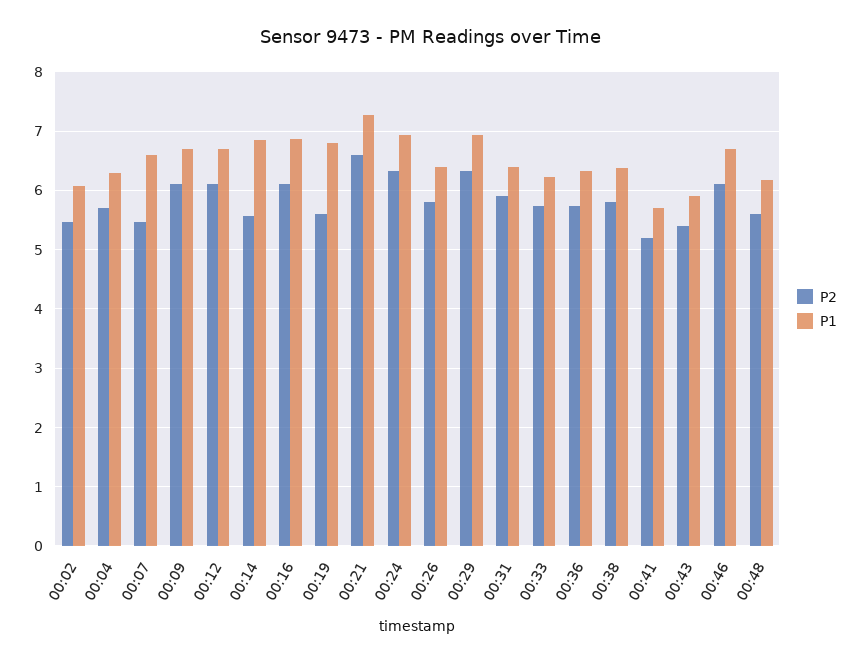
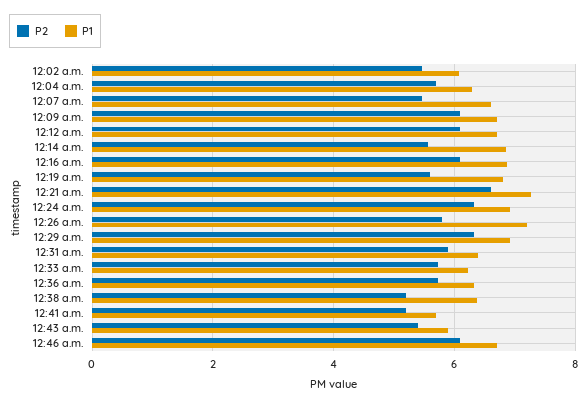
P1, 00:26: 6.4 -> 7.2
P2, 00:38: 5.8 -> 5.2
P2, 00:48: 5.6 -> none
P1, 00:48: 6.2 -> none

